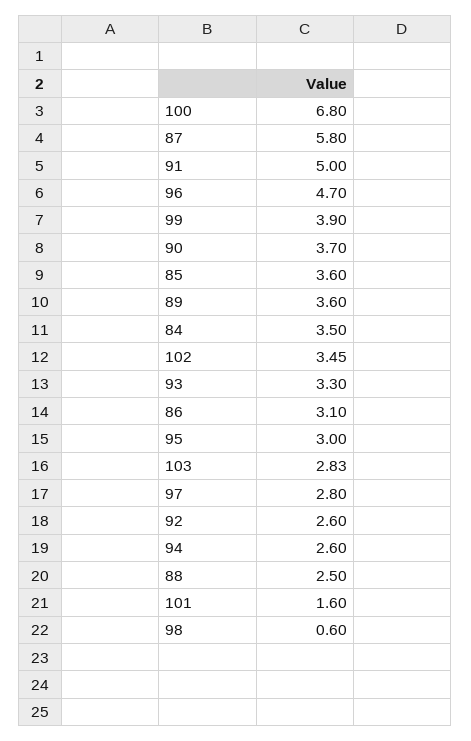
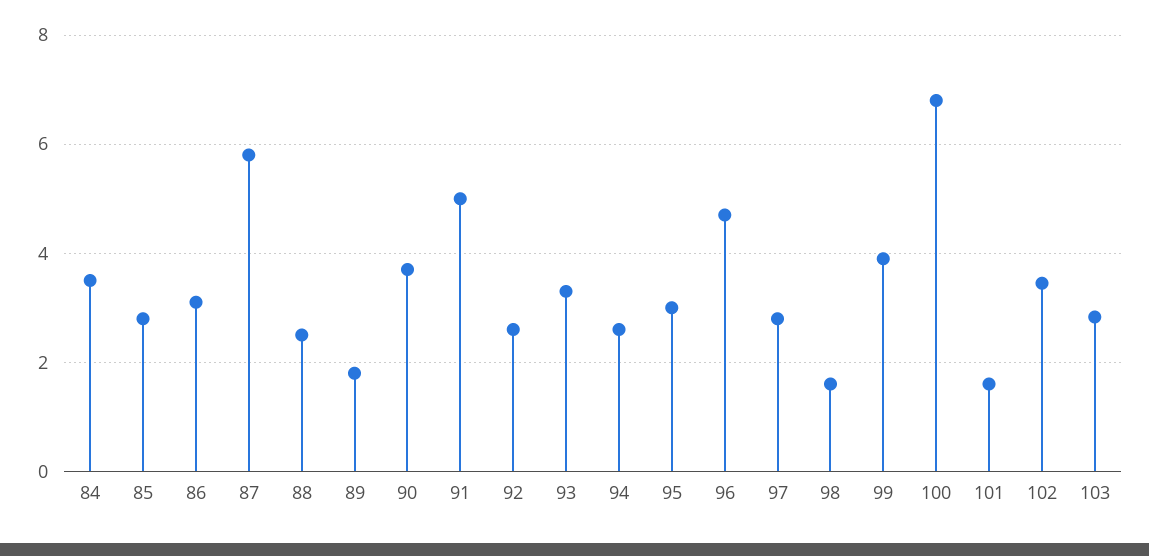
85: 3.6 -> 2.8
89: 3.6 -> 1.8
98: 0.6 -> 1.6

